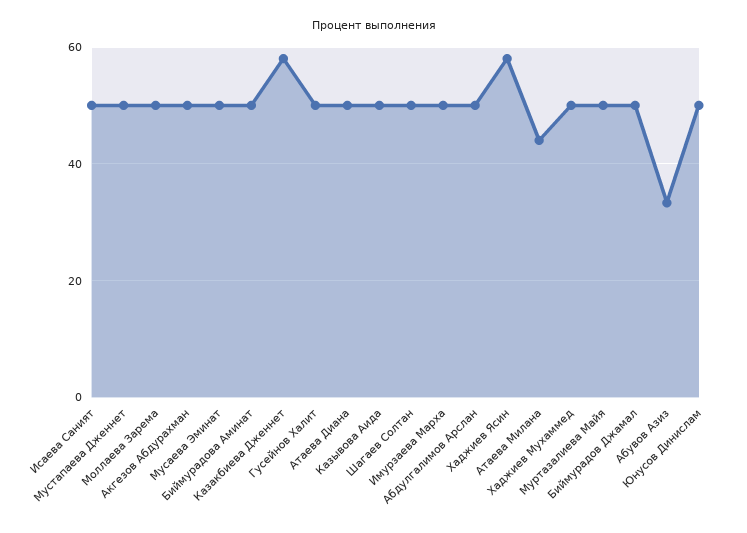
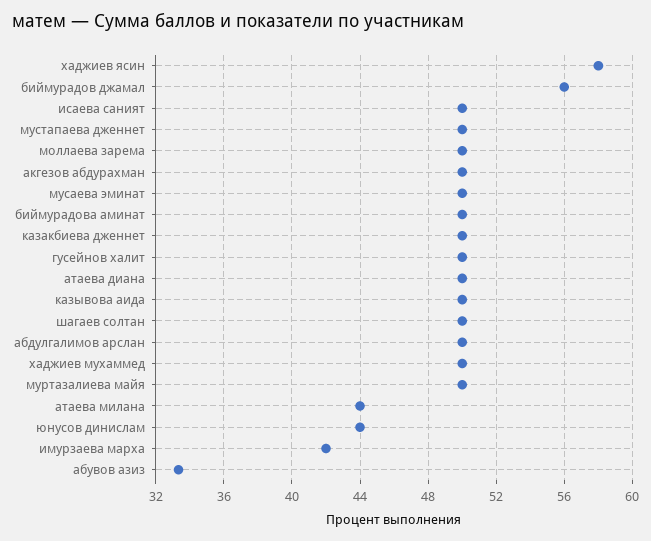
Казакбиева Дженнет: 58 -> 50
Имурзаева Марха: 50 -> 42
Биймурадов Джамал: 50 -> 56
Юнусов Динислам: 50 -> 44

